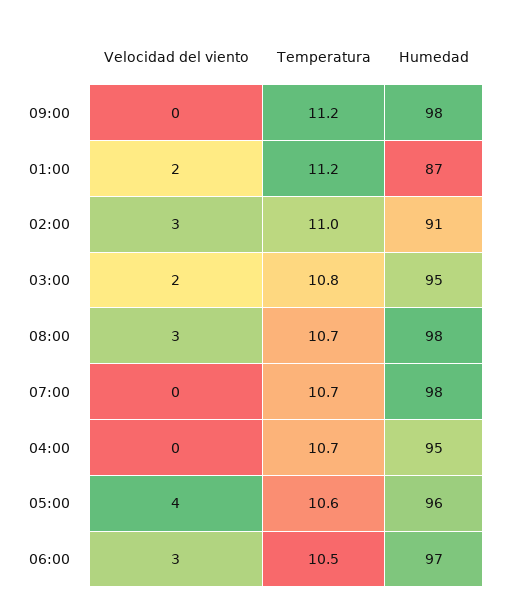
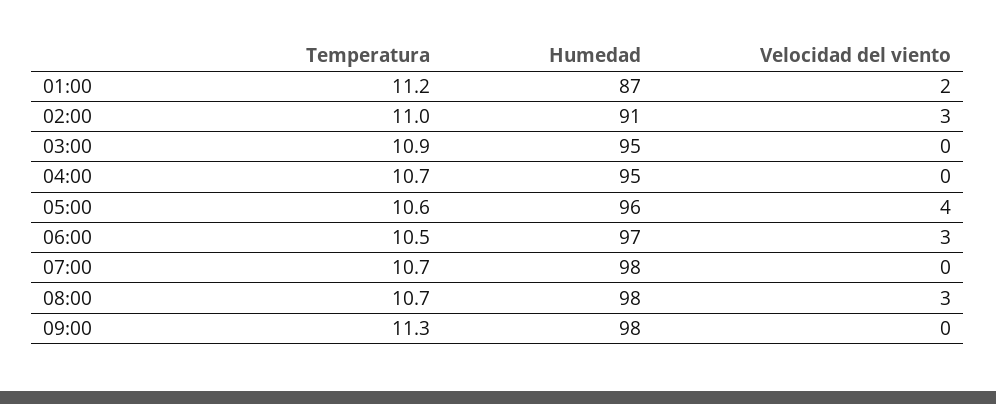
Temperatura, 09:00: 11.2 -> 11.3
Velocidad del viento, 03:00: 2 -> 0
Temperatura, 03:00: 10.8 -> 10.9

